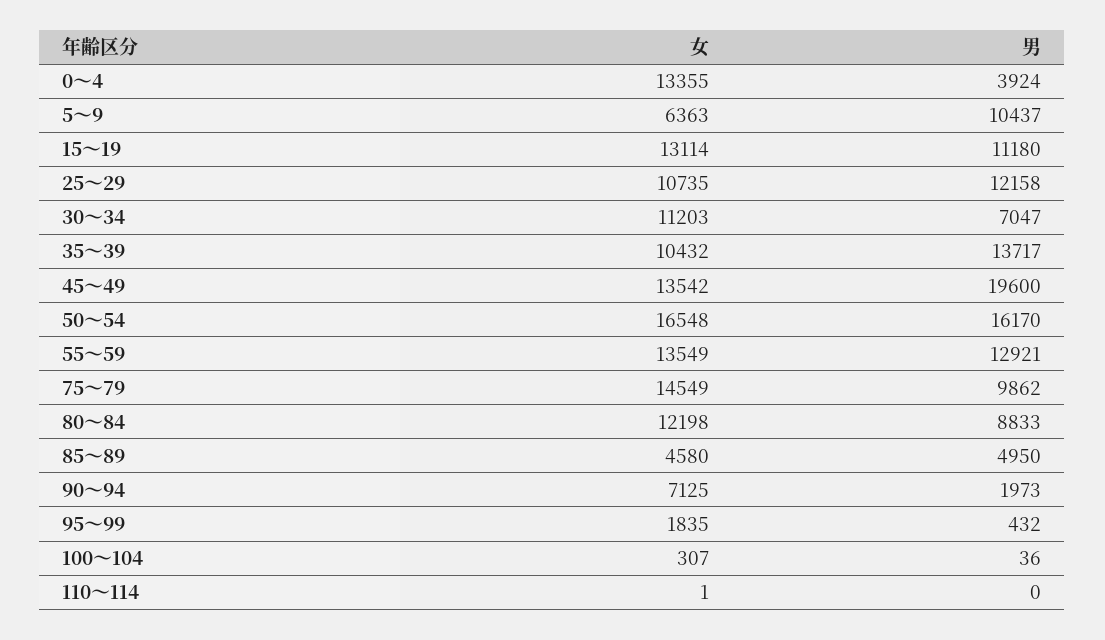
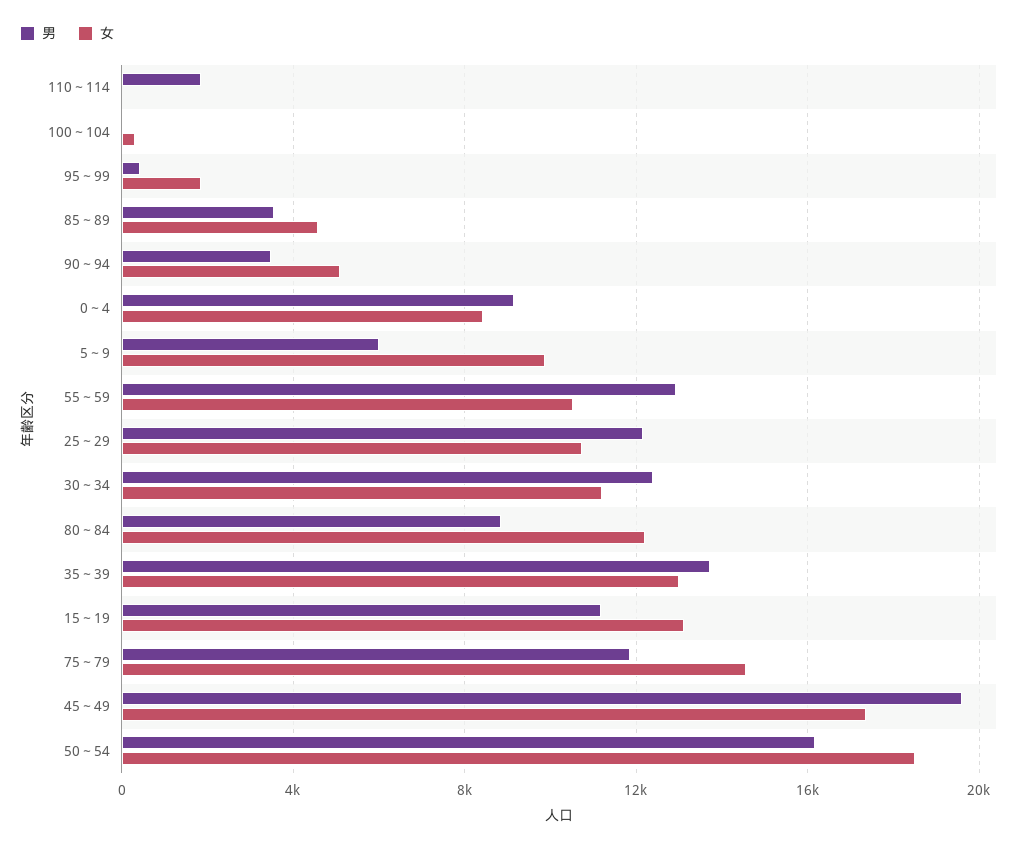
女, 0～4: 13355 -> 8500
男, 0～4: 3924 -> 9000
女, 5～9: 6363 -> 10000
男, 5～9: 10437 -> 6000
男, 30～34: 7047 -> 12500
女, 35～39: 10432 -> 13000
女, 45～49: 13542 -> 17500
女, 50～54: 16548 -> 18500
女, 55～59: 13549 -> 10500
男, 75～79: 9862 -> 12000
男, 85～89: 4950 -> 3500
女, 90～94: 7125 -> 5000
男, 90～94: 1973 -> 3500
男, 110～114: 0 -> 2000

